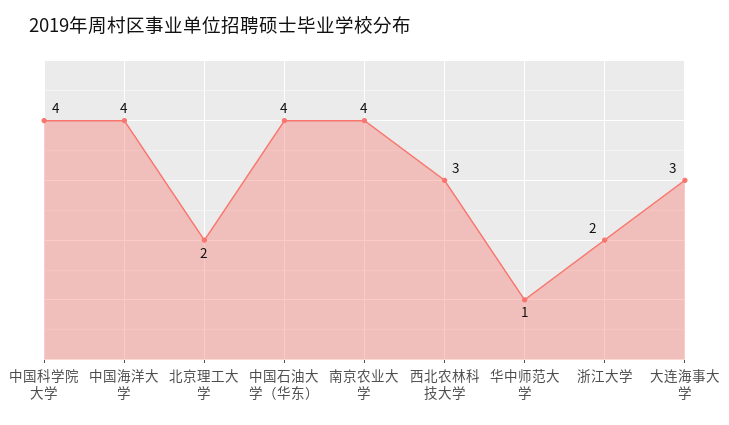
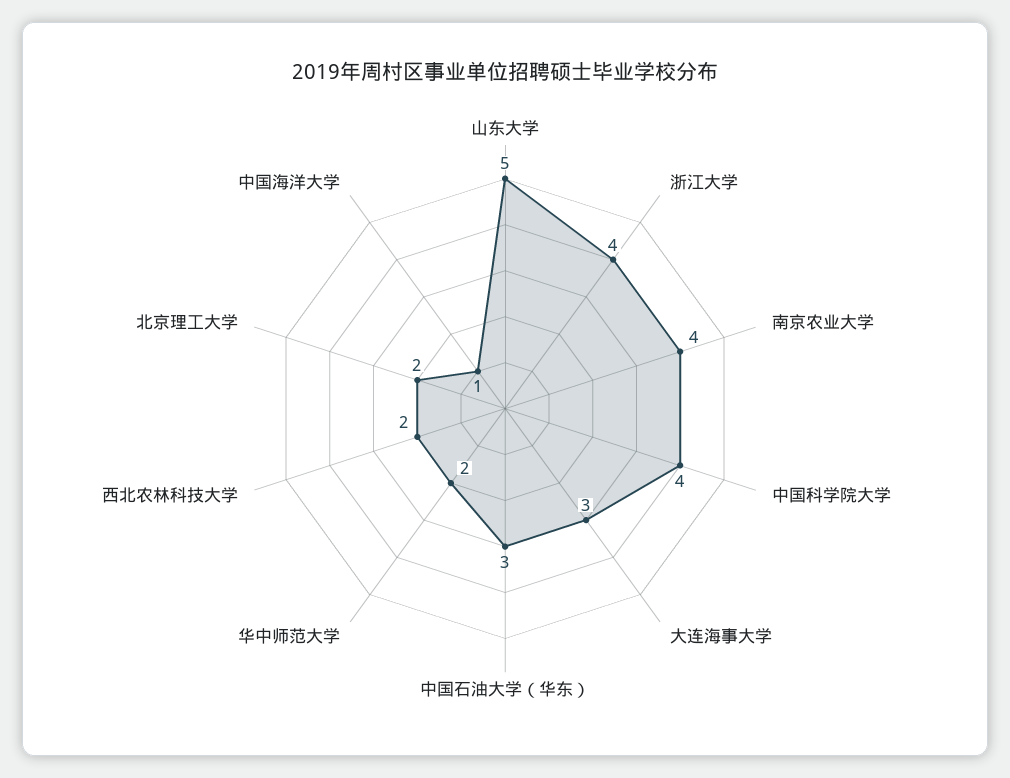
中国海洋大学: 4 -> 1
中国石油大学（华东）: 4 -> 3
西北农林科技大学: 3 -> 2
华中师范大学: 1 -> 2
浙江大学: 2 -> 4
山东大学: none -> 5

